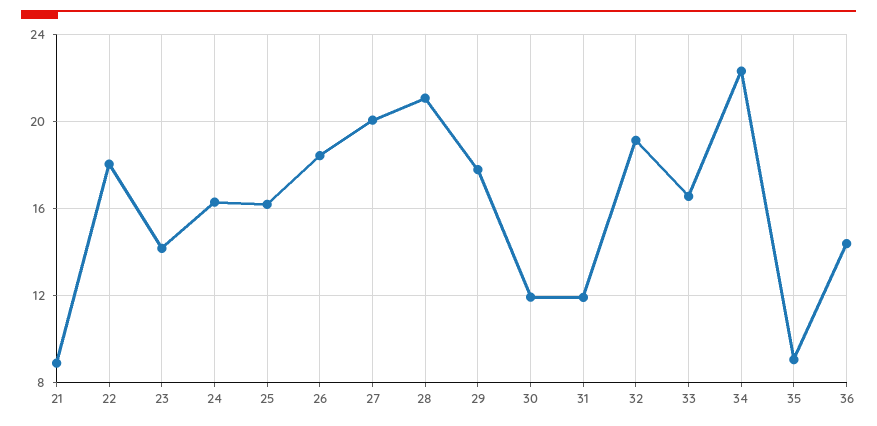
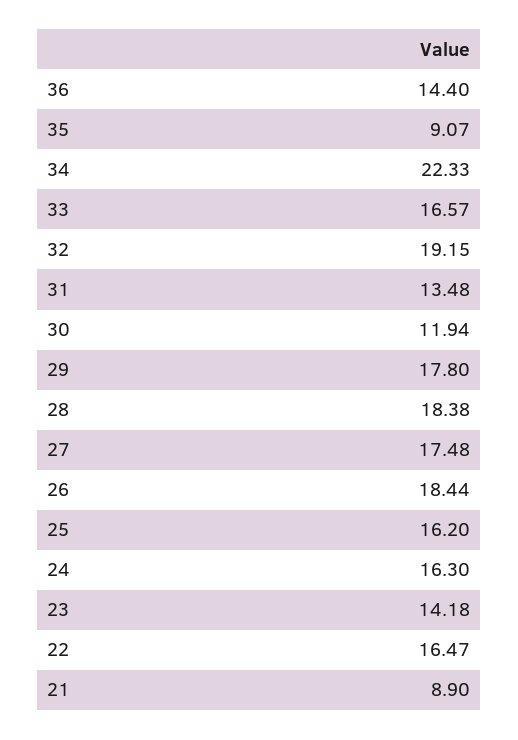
22: 18 -> 16.47
27: 20 -> 17.48
28: 21 -> 18.38
31: 12 -> 13.48

